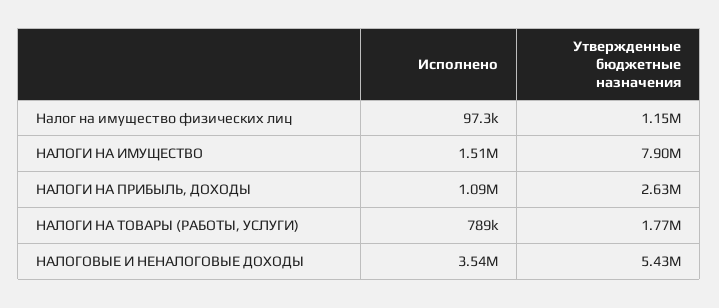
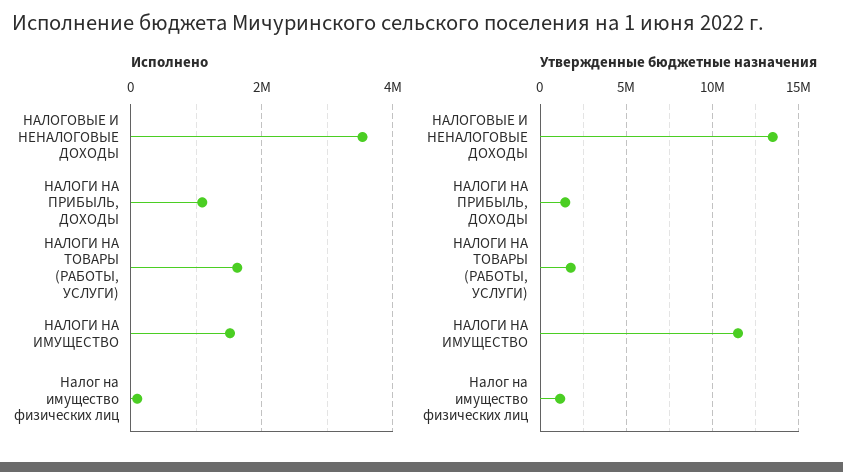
Утвержденные бюджетные назначения, НАЛОГИ НА ИМУЩЕСТВО: 7900000 -> 11500000
Утвержденные бюджетные назначения, НАЛОГИ НА ПРИБЫЛЬ, ДОХОДЫ: 2630000 -> 1500000
Исполнено, НАЛОГИ НА ТОВАРЫ (РАБОТЫ, УСЛУГИ): 789000 -> 1600000
Утвержденные бюджетные назначения, НАЛОГОВЫЕ И НЕНАЛОГОВЫЕ ДОХОДЫ: 5430000 -> 13500000

